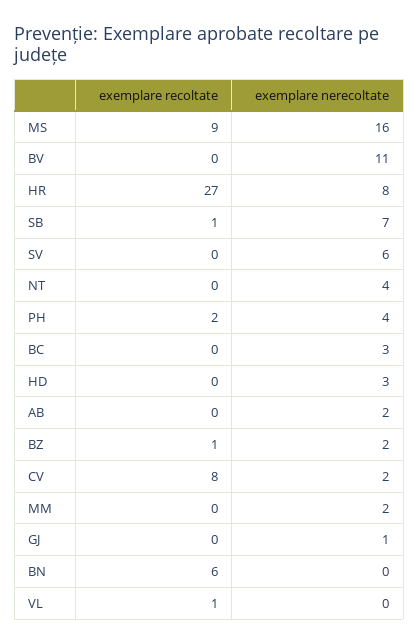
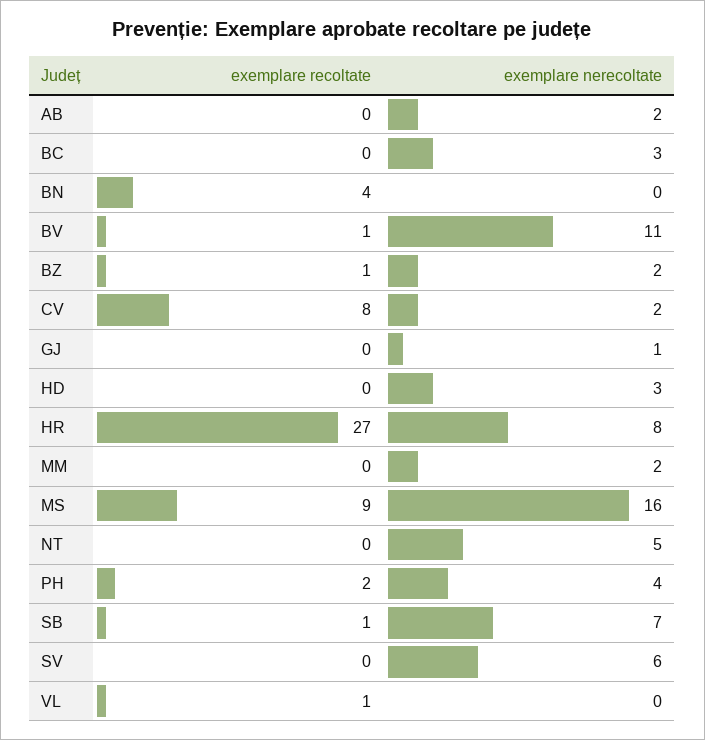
exemplare recoltate, BV: 0 -> 1
exemplare nerecoltate, NT: 4 -> 5
exemplare recoltate, BN: 6 -> 4

